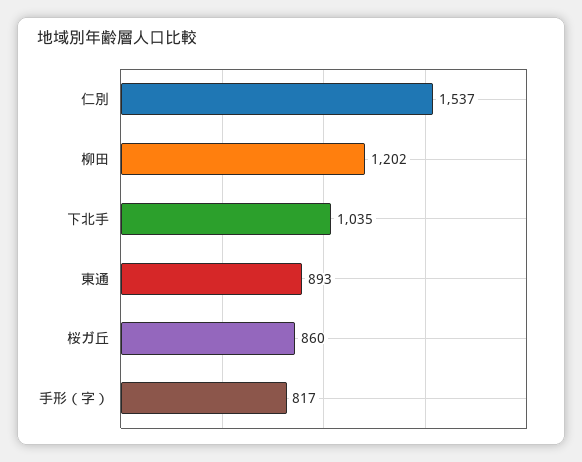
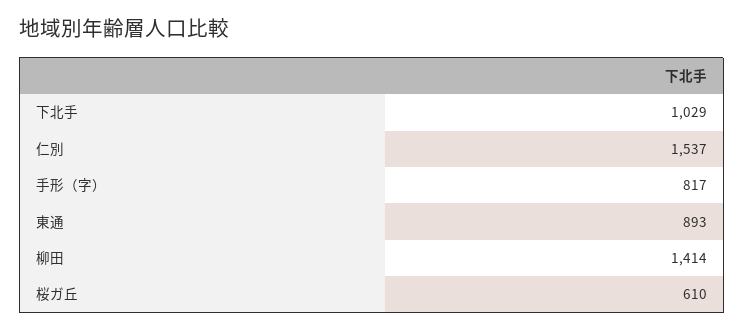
柳田: 1202 -> 1414
下北手: 1035 -> 1029
桜ガ丘: 860 -> 610

